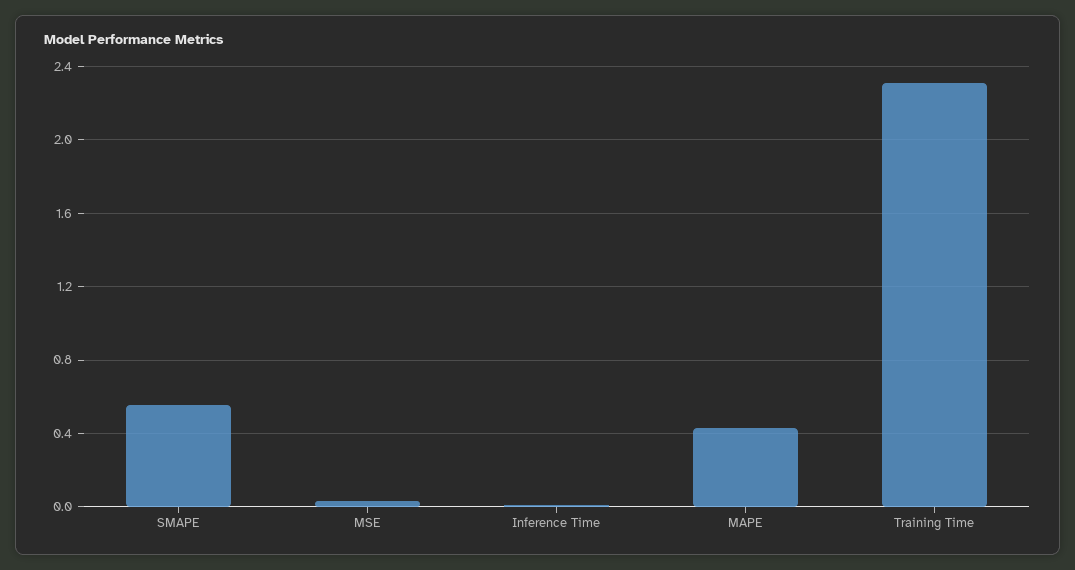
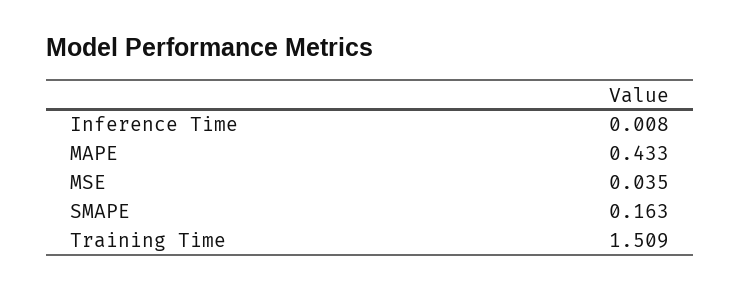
SMAPE: 0.55 -> 0.163
Training Time: 2.3 -> 1.509

